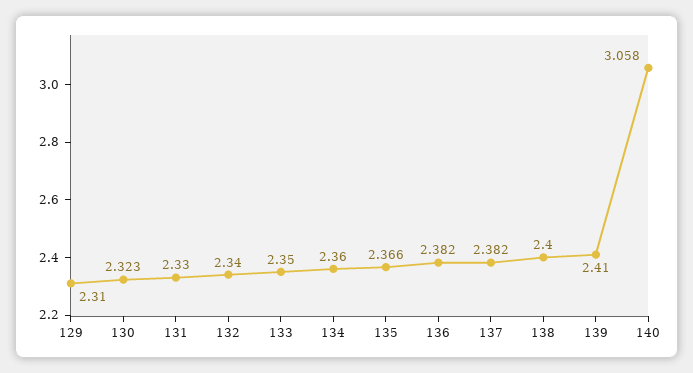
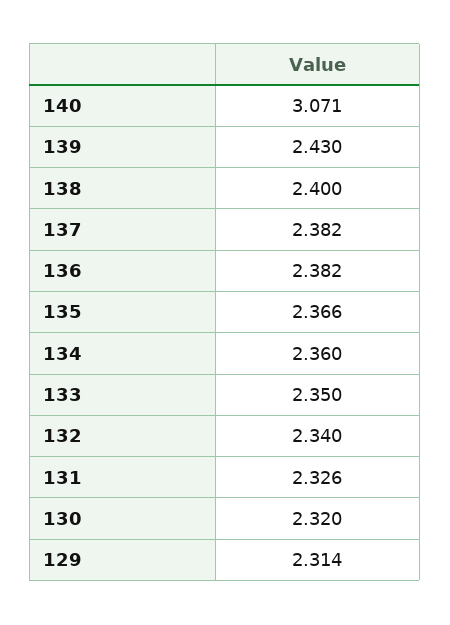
129: 2.31 -> 2.314
130: 2.323 -> 2.32
131: 2.33 -> 2.326
139: 2.41 -> 2.43
140: 3.058 -> 3.071

